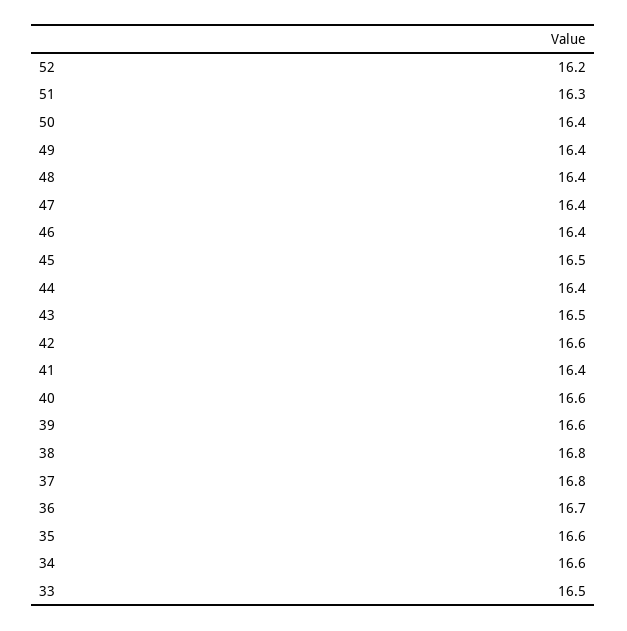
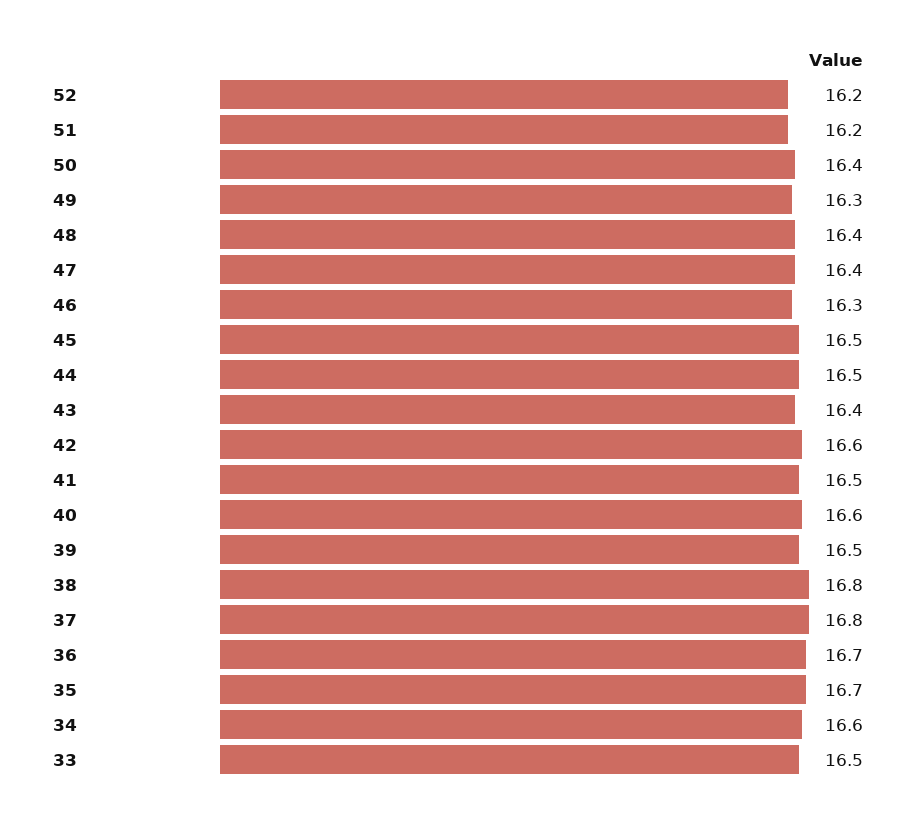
51: 16.3 -> 16.2
49: 16.4 -> 16.3
46: 16.4 -> 16.3
44: 16.4 -> 16.5
43: 16.5 -> 16.4
41: 16.4 -> 16.5
39: 16.6 -> 16.5
35: 16.6 -> 16.7

